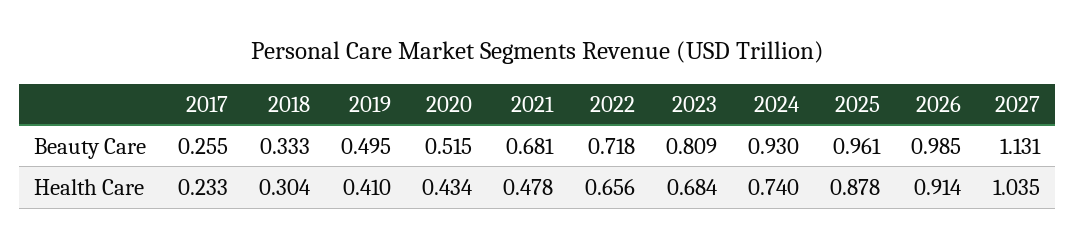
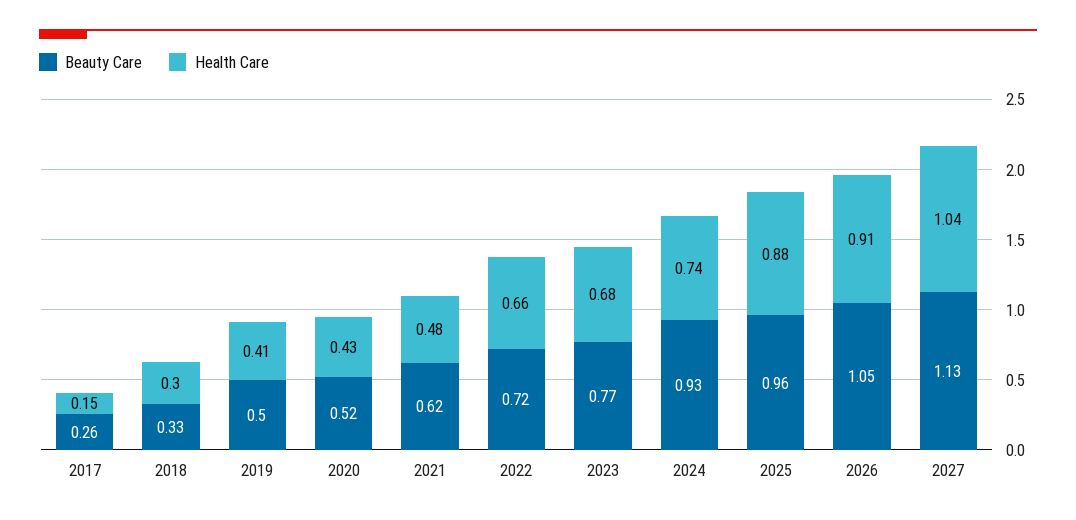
Beauty Care, 2021: 0.681 -> 0.62
Beauty Care, 2023: 0.809 -> 0.77
Beauty Care, 2026: 0.985 -> 1.05
Health Care, 2017: 0.233 -> 0.15

